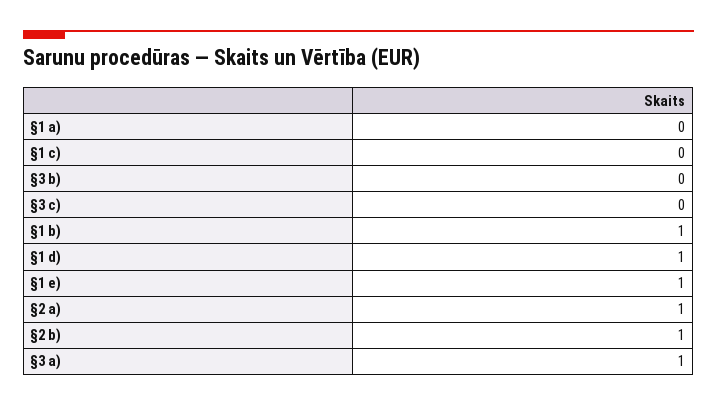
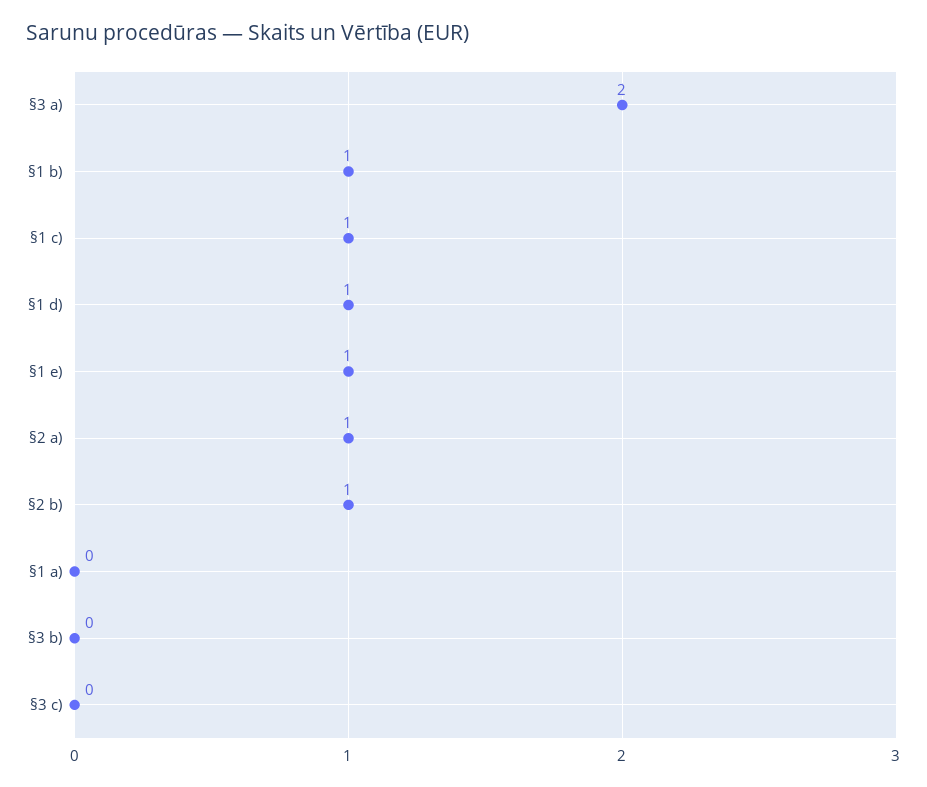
§1 c): 0 -> 1
§3 a): 1 -> 2

